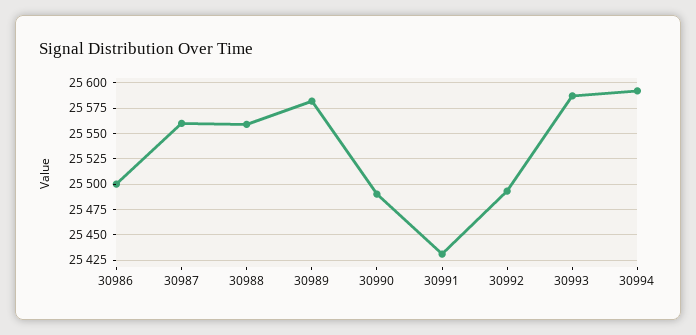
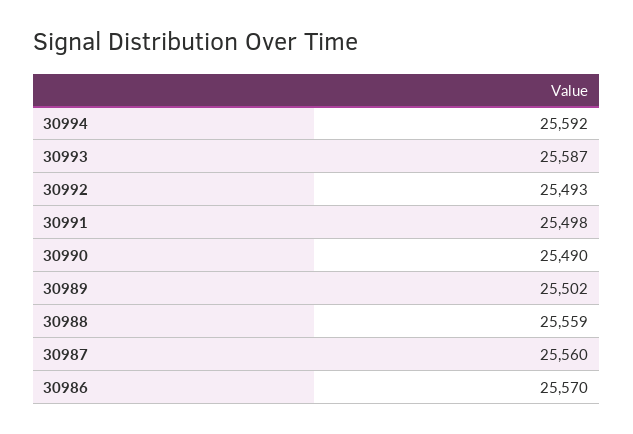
30986: 25500 -> 25570
30989: 25575 -> 25502
30991: 25425 -> 25498

